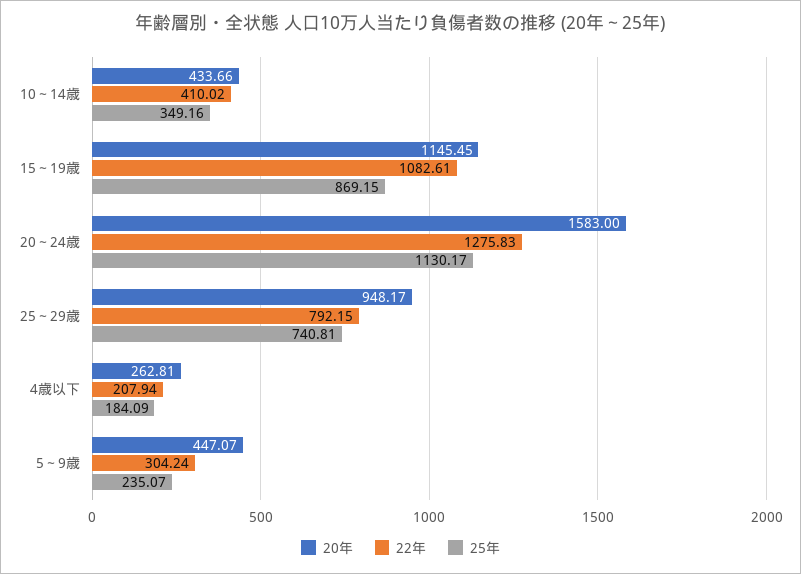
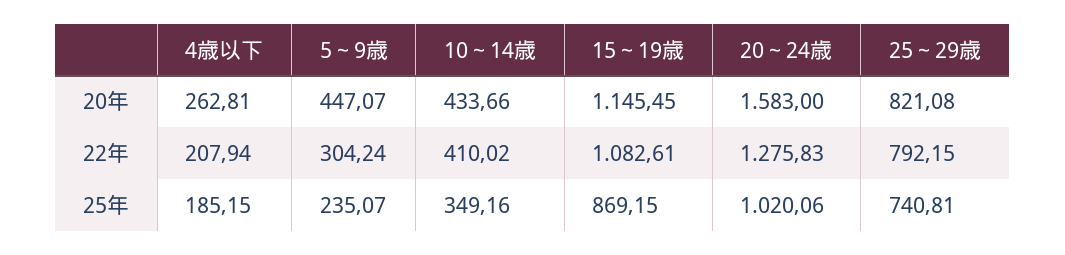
25年, 20～24歳: 1130.17 -> 1020.06
20年, 25～29歳: 948.17 -> 821.08
25年, 4歳以下: 184.09 -> 185.15

